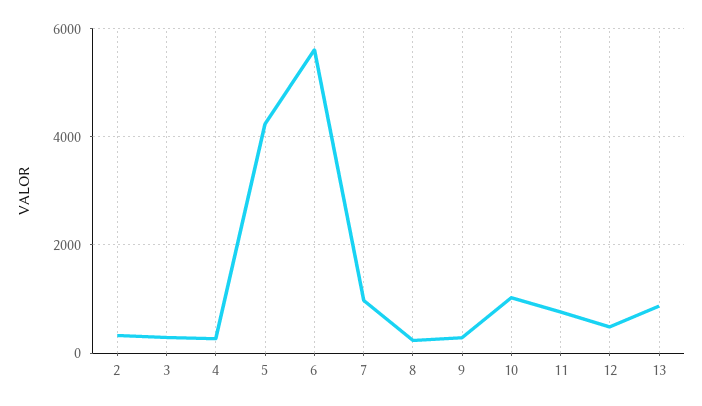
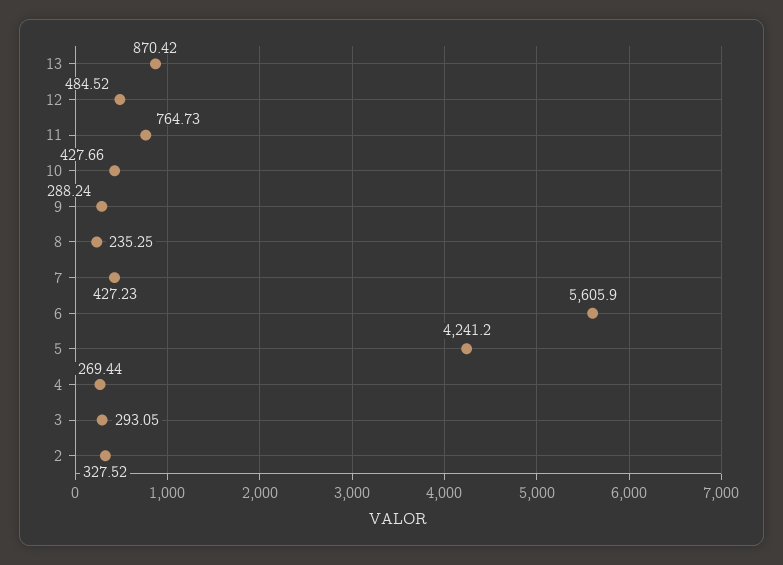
7: 1000 -> 427.23
10: 1000 -> 427.66

